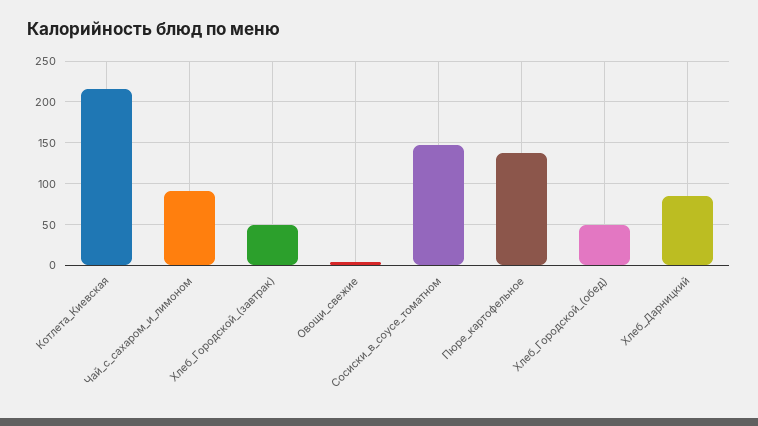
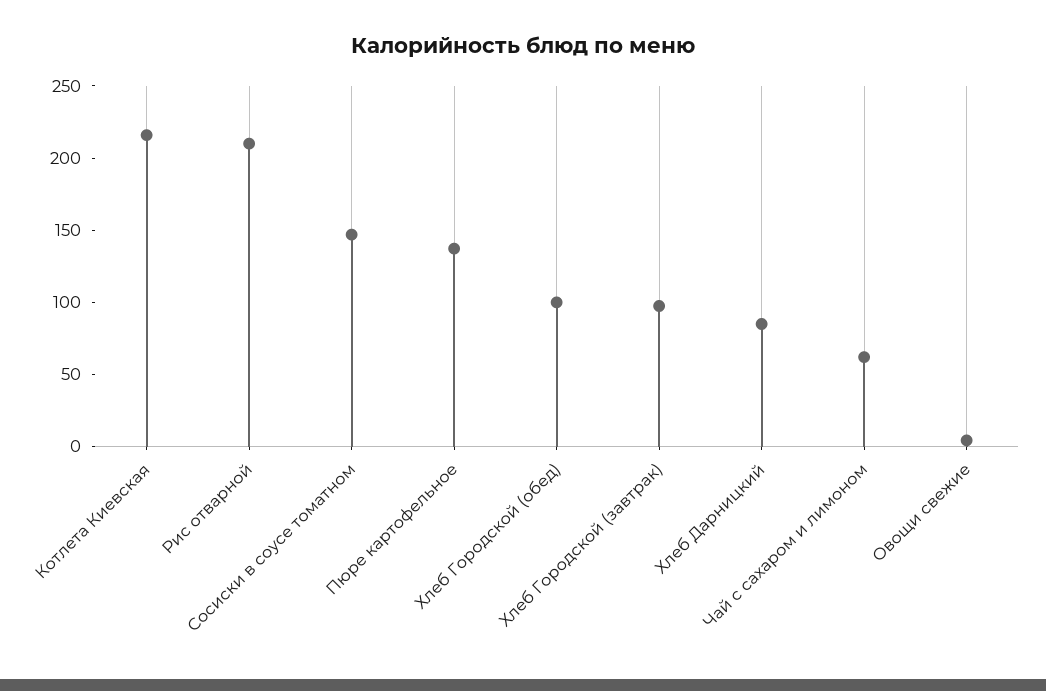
Чай_с_сахаром_и_лимоном: 90 -> 60
Хлеб_Городской_(завтрак): 50 -> 100
Хлеб_Городской_(обед): 50 -> 100
Рис отварной: none -> 210

